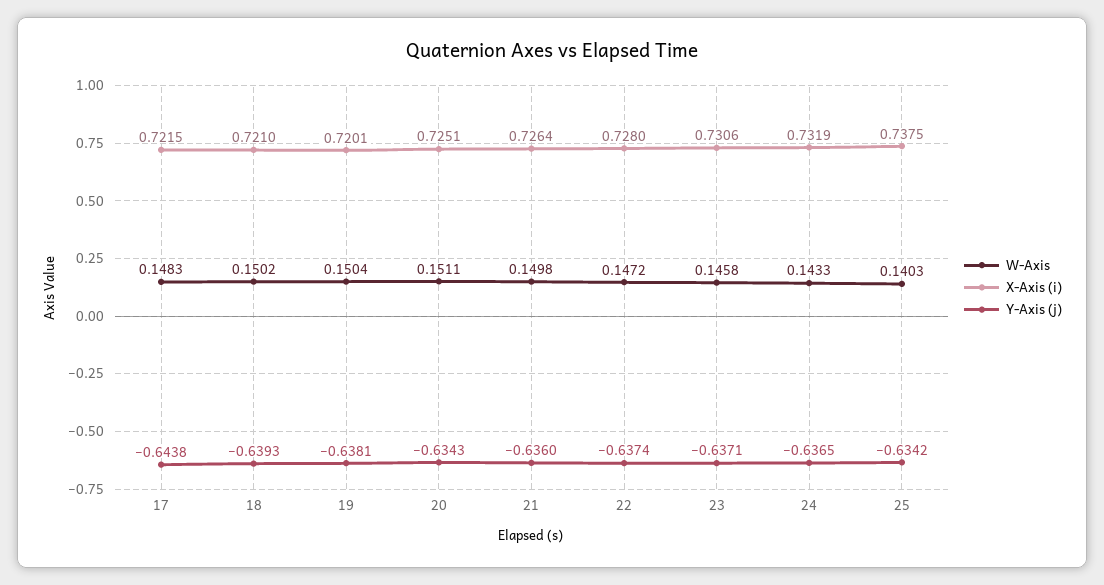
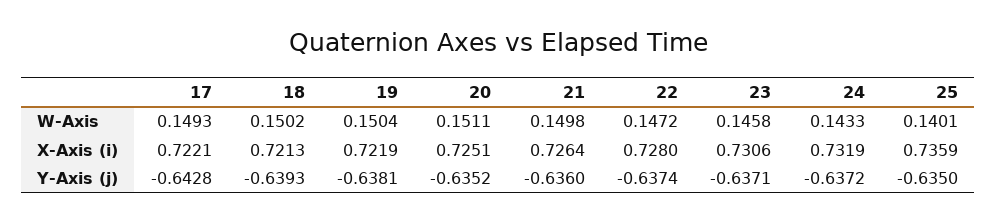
W-Axis, 17: 0.1483 -> 0.1493
X-Axis (i), 17: 0.7215 -> 0.7221
Y-Axis (j), 17: -0.6438 -> -0.6428
X-Axis (i), 18: 0.721 -> 0.7213
X-Axis (i), 19: 0.7201 -> 0.7219
Y-Axis (j), 20: -0.6343 -> -0.6352
Y-Axis (j), 24: -0.6365 -> -0.6372
W-Axis, 25: 0.1403 -> 0.1401
X-Axis (i), 25: 0.7375 -> 0.7359
Y-Axis (j), 25: -0.6342 -> -0.635

